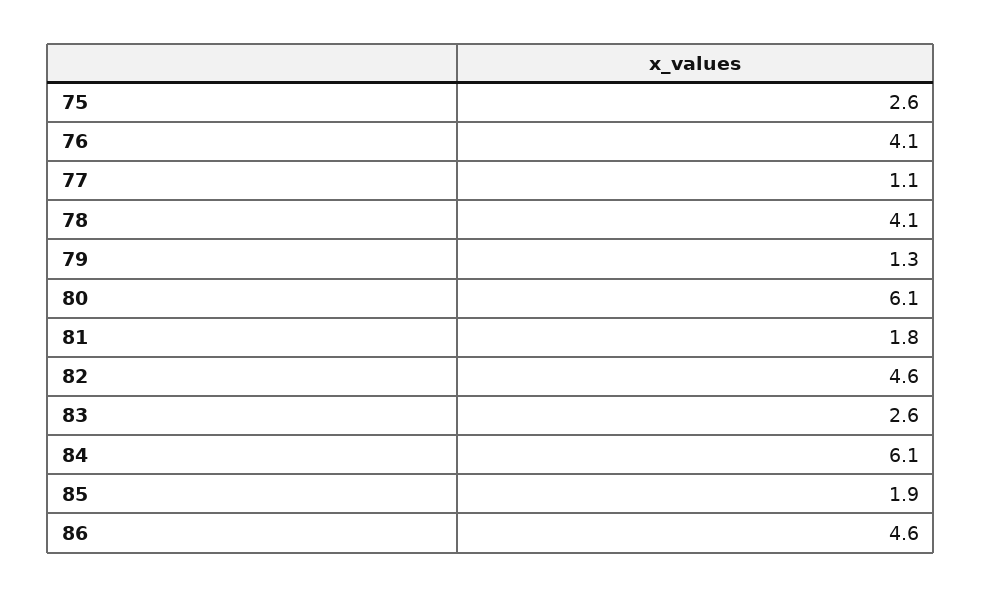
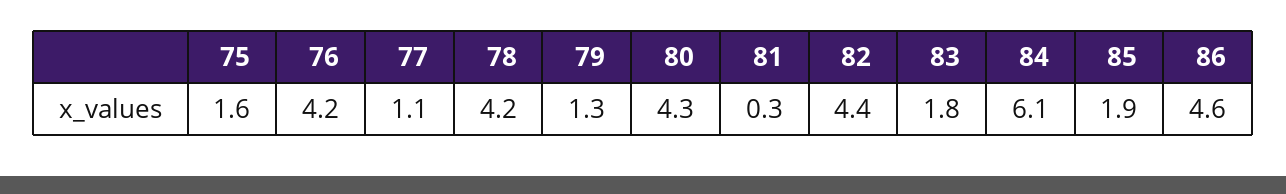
75: 2.6 -> 1.6
76: 4.1 -> 4.2
78: 4.1 -> 4.2
80: 6.1 -> 4.3
81: 1.8 -> 0.3
82: 4.6 -> 4.4
83: 2.6 -> 1.8

